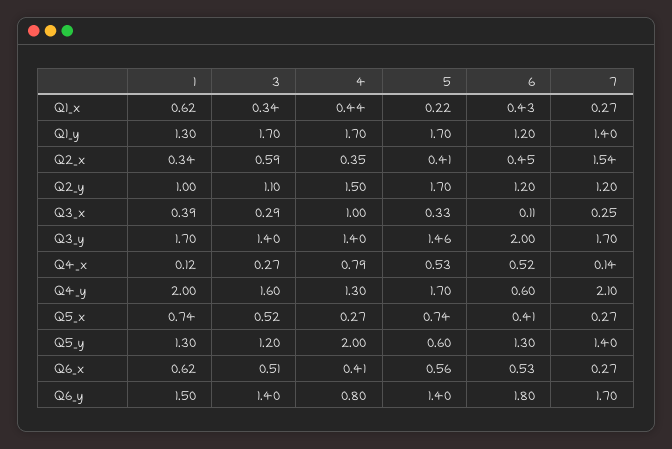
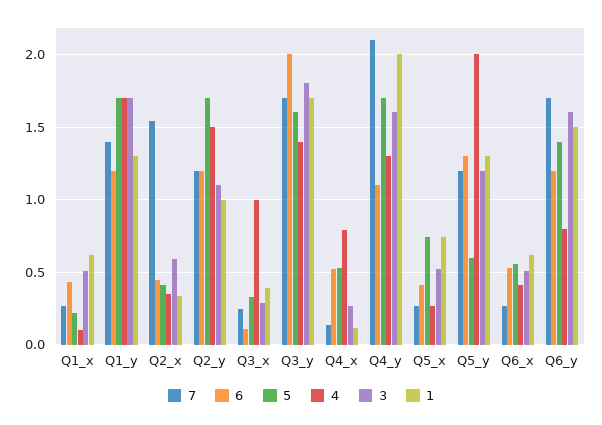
3, Q1_x: 0.34 -> 0.5
4, Q1_x: 0.44 -> 0.1
3, Q3_y: 1.4 -> 1.8
5, Q3_y: 1.46 -> 1.6
6, Q4_y: 0.6 -> 1.1
7, Q5_y: 1.4 -> 1.2
3, Q6_y: 1.4 -> 1.6
6, Q6_y: 1.8 -> 1.2

